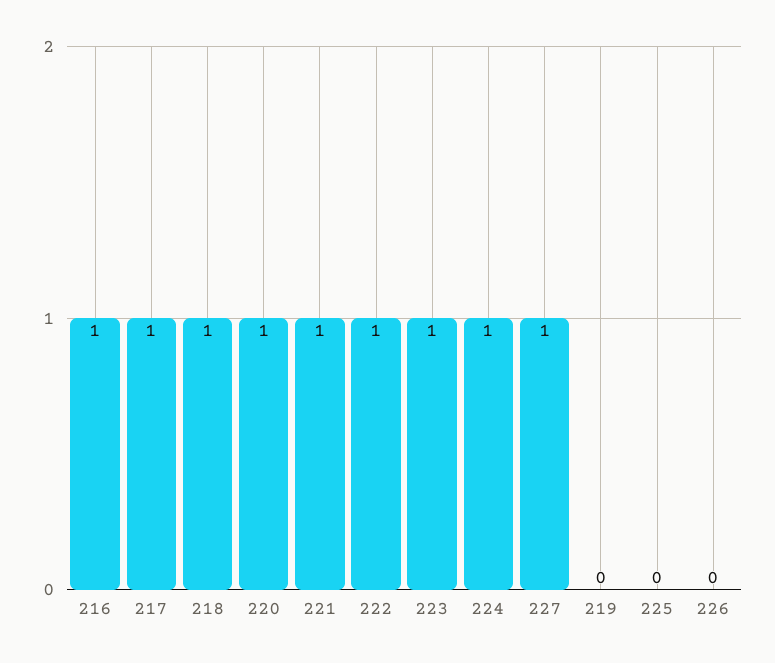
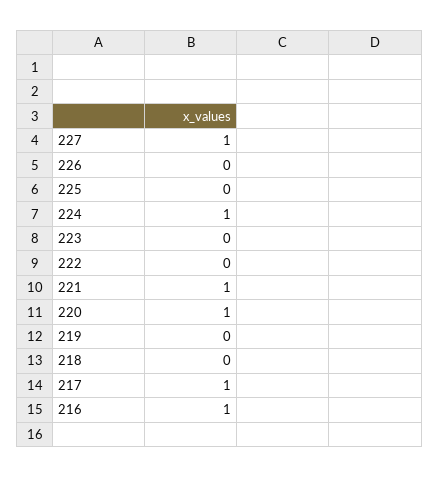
218: 1 -> 0
222: 1 -> 0
223: 1 -> 0

